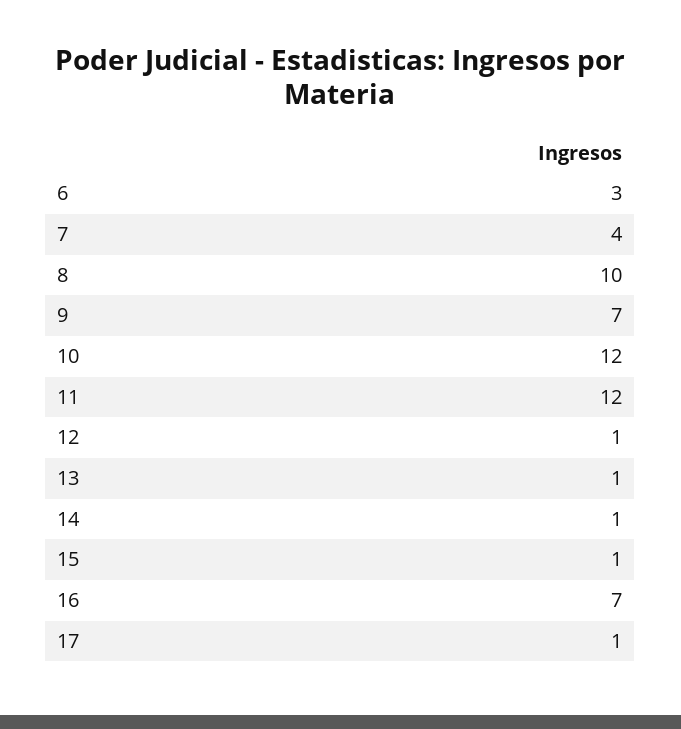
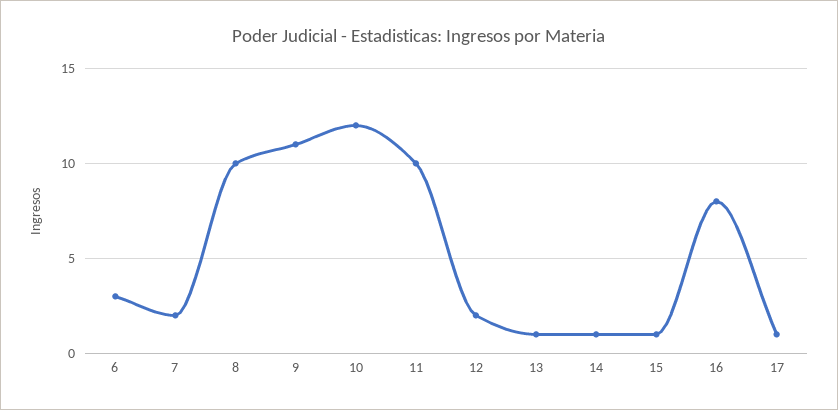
7: 4 -> 2
9: 7 -> 11
11: 12 -> 10
12: 1 -> 2
16: 7 -> 8

